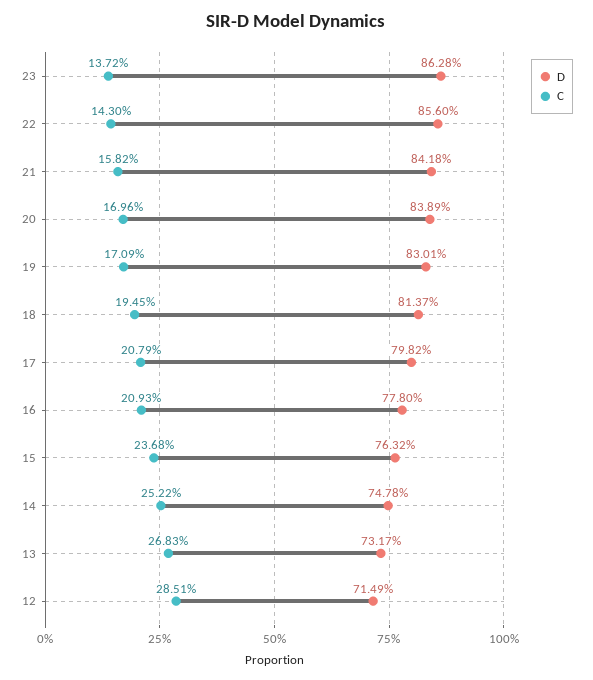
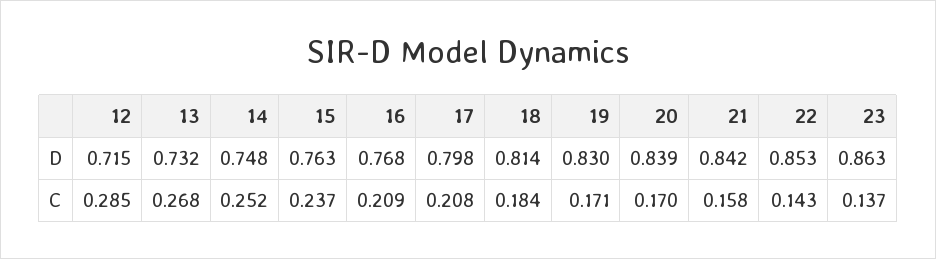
D, 22: 0.856 -> 0.853
C, 18: 0.1945 -> 0.184
D, 16: 0.778 -> 0.768

